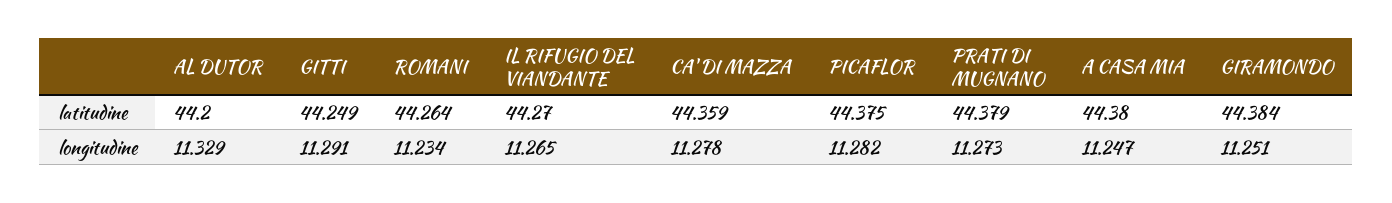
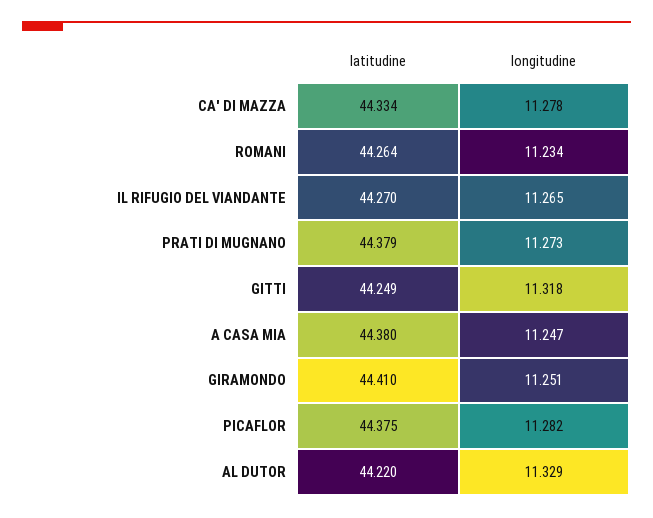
AL DUTOR, latitudine: 44.2 -> 44.22
CA' DI MAZZA, latitudine: 44.359 -> 44.334
GIRAMONDO, latitudine: 44.384 -> 44.41
GITTI, longitudine: 11.291 -> 11.318

